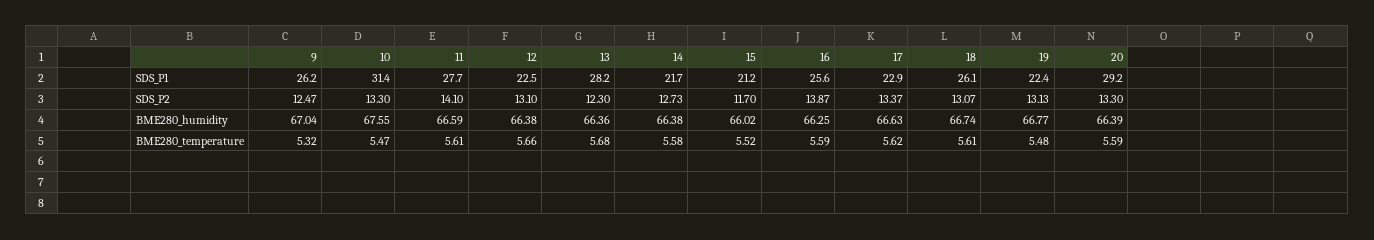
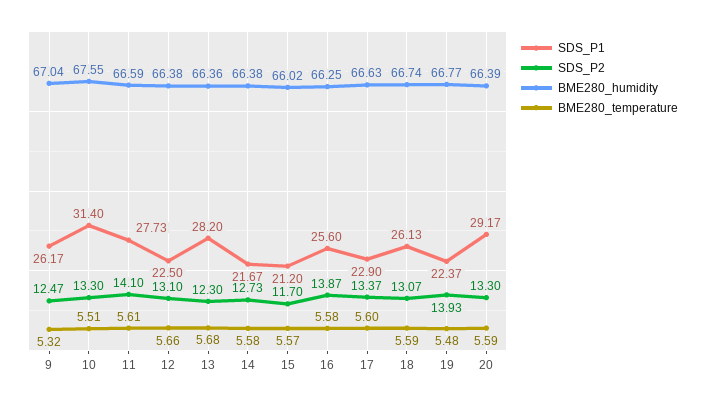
SDS_P2, 19: 13.13 -> 13.93
BME280_temperature, 10: 5.47 -> 5.51
BME280_temperature, 15: 5.52 -> 5.57
BME280_temperature, 16: 5.59 -> 5.58
BME280_temperature, 17: 5.62 -> 5.6
BME280_temperature, 18: 5.61 -> 5.59

